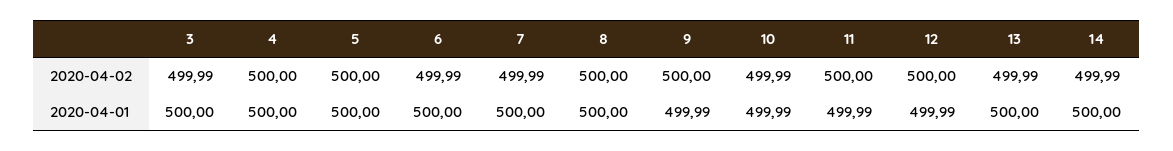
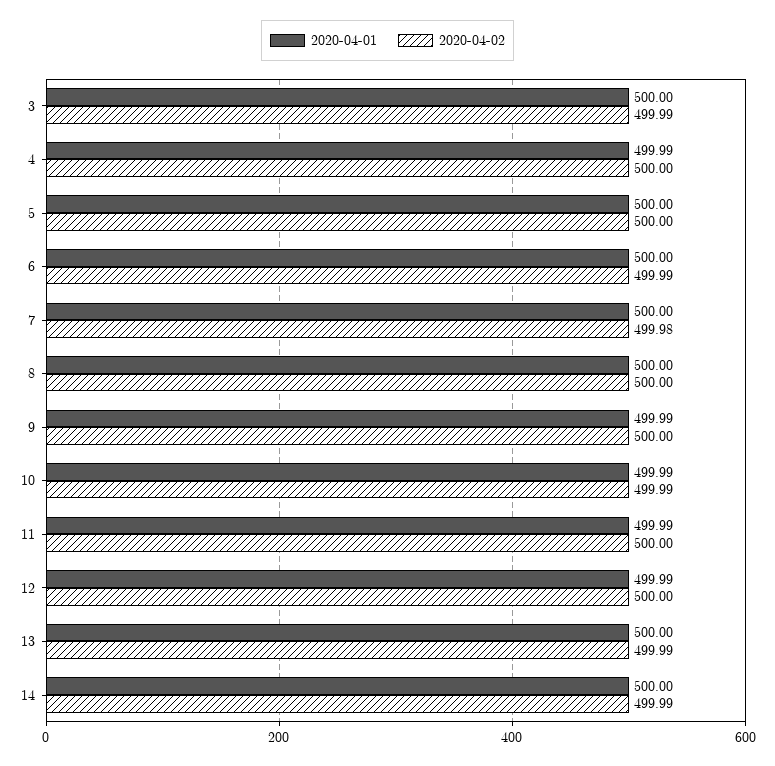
2020-04-02, 7: 499.99 -> 499.98
2020-04-01, 4: 500 -> 499.99

